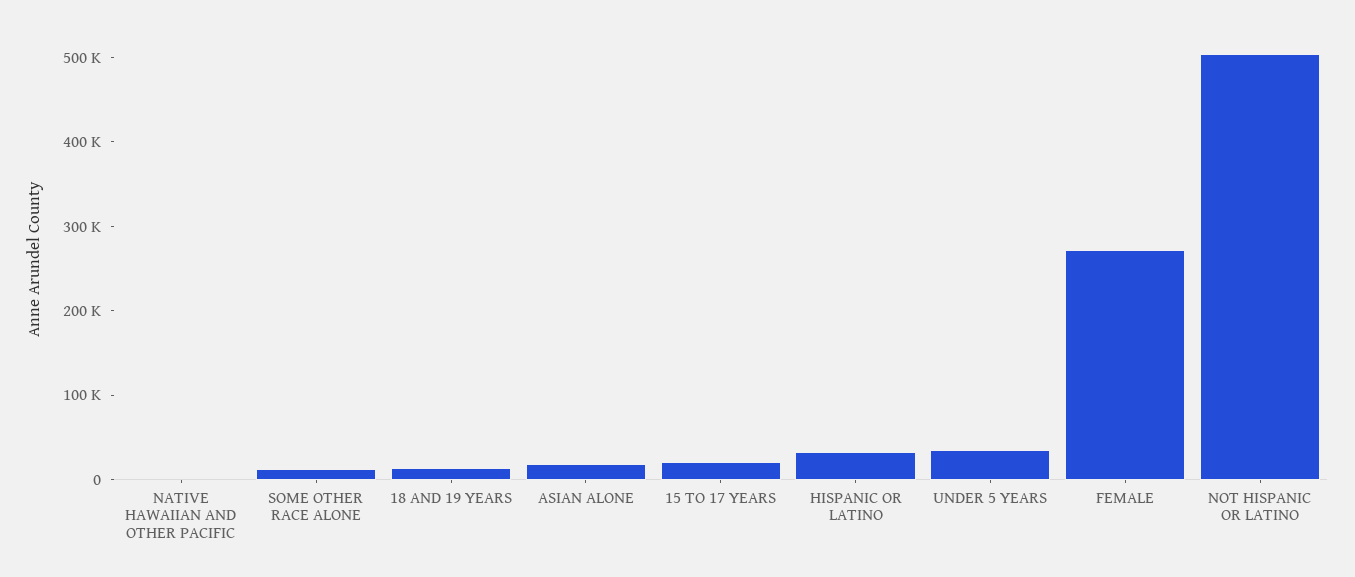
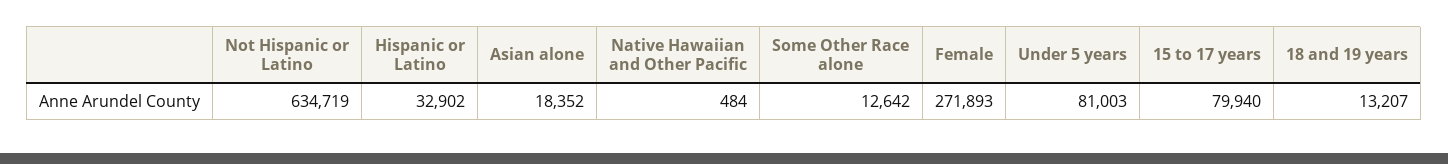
15 TO 17 YEARS: 20000 -> 79940
UNDER 5 YEARS: 40000 -> 81003
NOT HISPANIC OR LATINO: 500000 -> 634719

